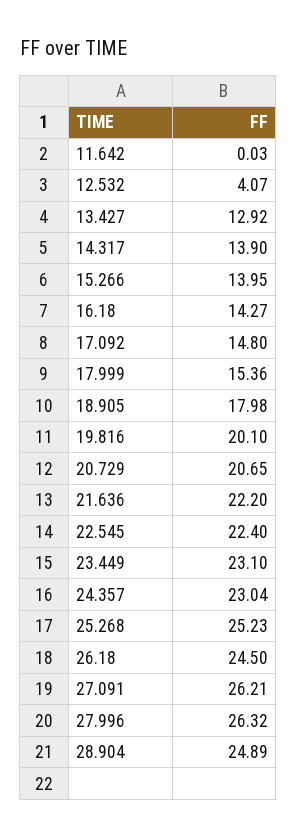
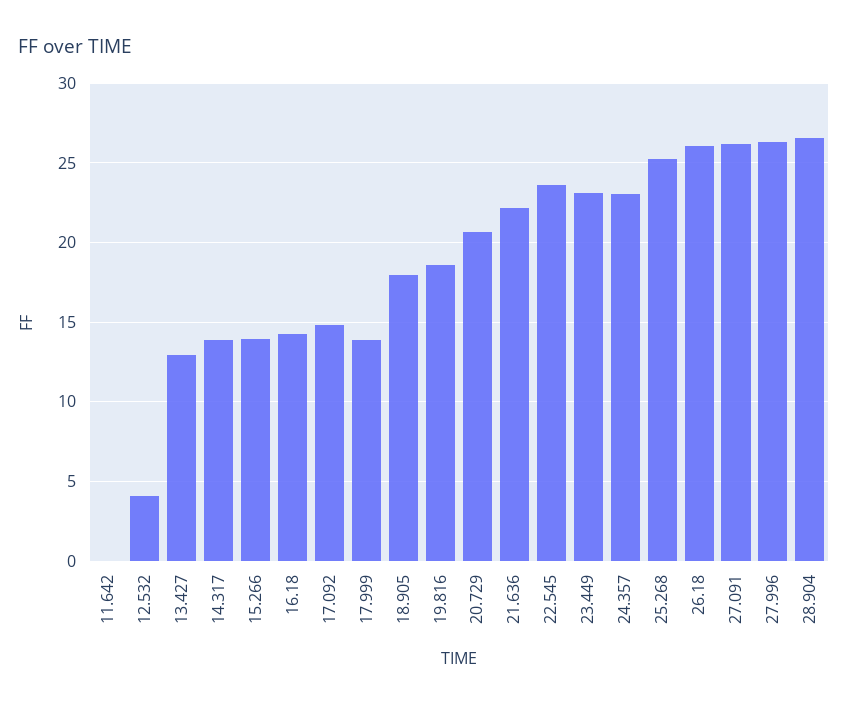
17.999: 15.36 -> 14
19.816: 20.1 -> 18.5
22.545: 22.4 -> 23.5
26.18: 24.5 -> 26
28.904: 24.89 -> 26.5

